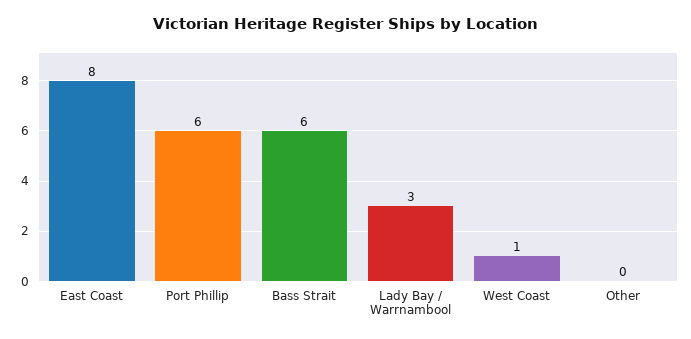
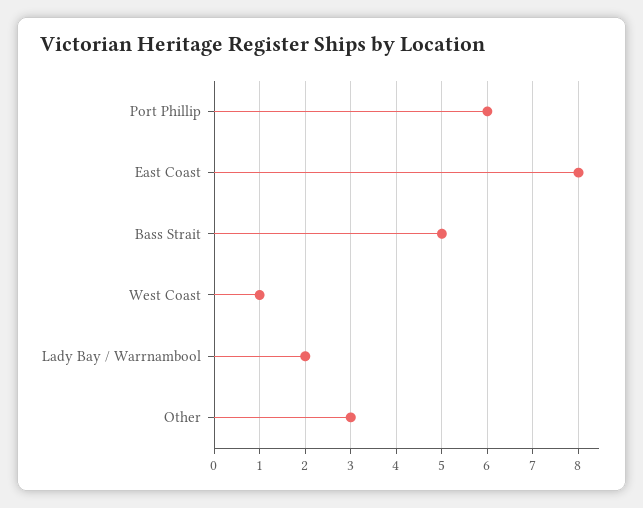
Bass Strait: 6 -> 5
Lady Bay / Warrnambool: 3 -> 2
Other: 0 -> 3

